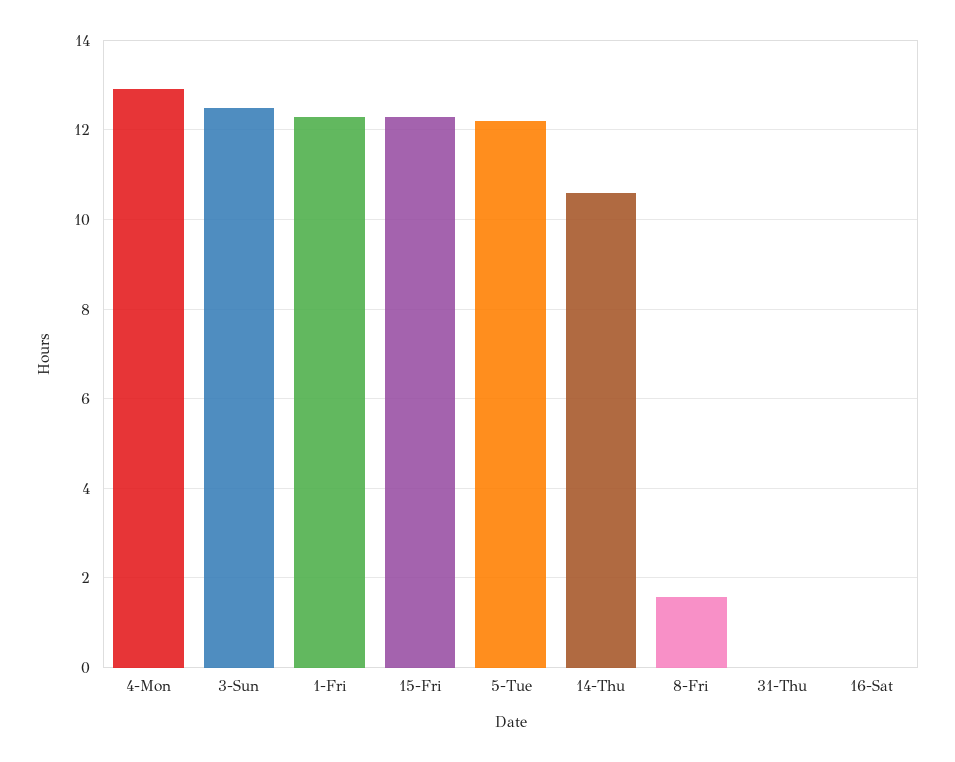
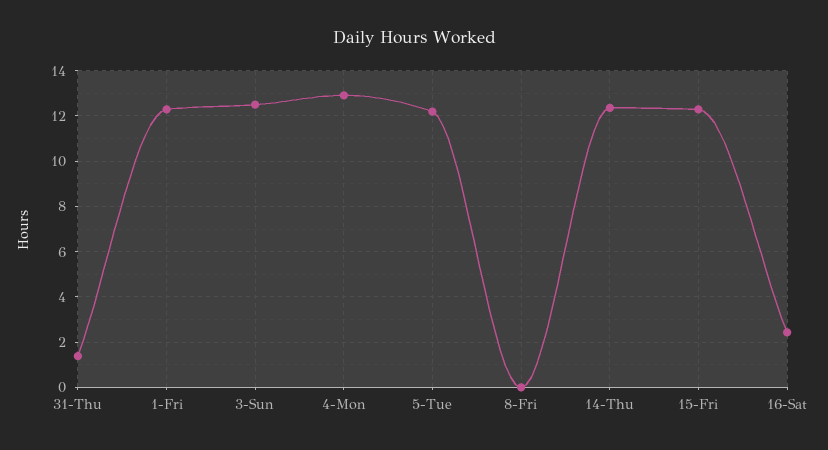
14-Thu: 10.6 -> 12.5
8-Fri: 1.6 -> 0
31-Thu: 0 -> 1.5
16-Sat: 0 -> 2.5

